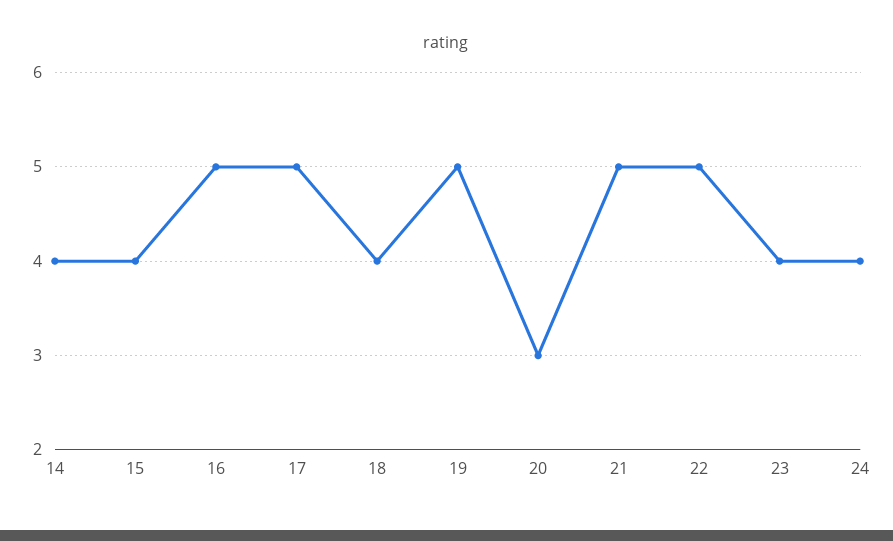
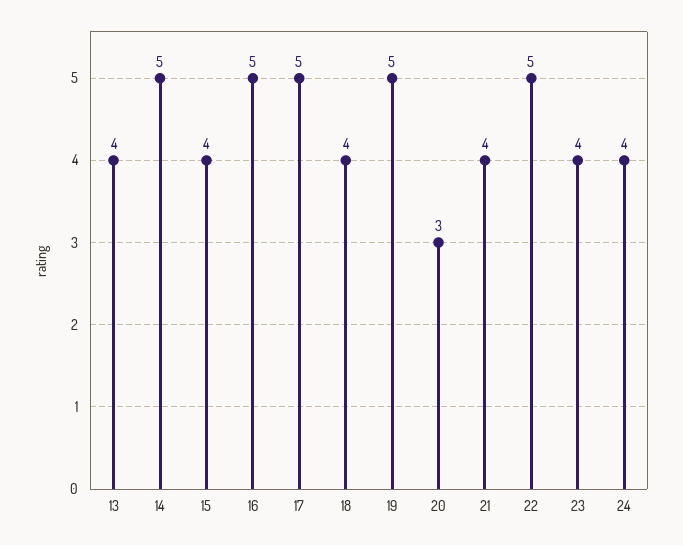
14: 4 -> 5
21: 5 -> 4
13: none -> 4

